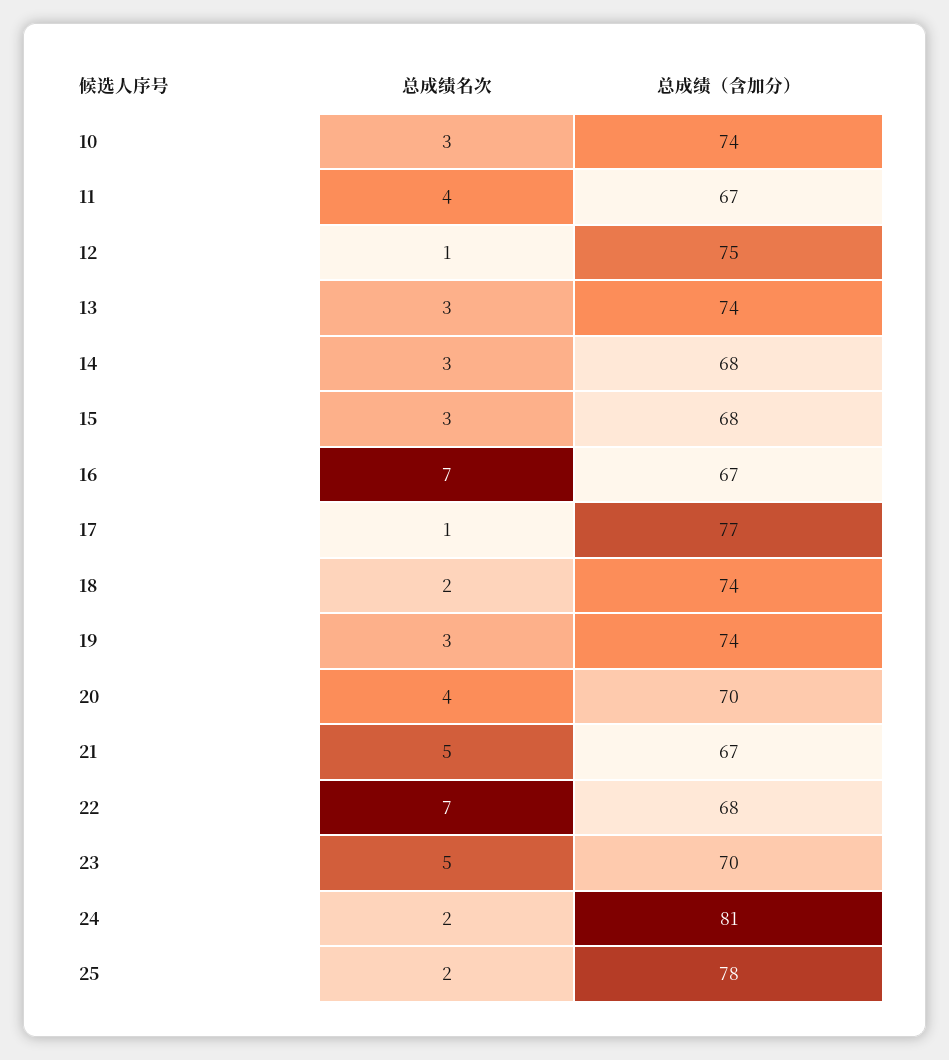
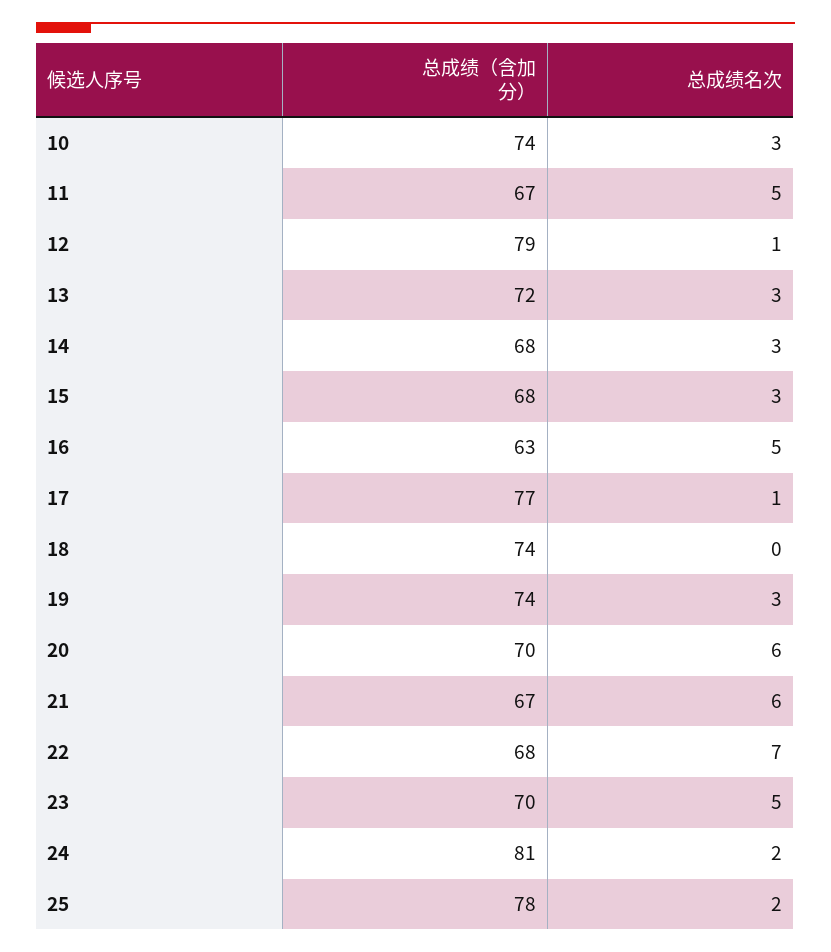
总成绩名次, 11: 4 -> 5
总成绩（含加分）, 12: 75 -> 79
总成绩（含加分）, 13: 74 -> 72
总成绩名次, 16: 7 -> 5
总成绩（含加分）, 16: 67 -> 63
总成绩名次, 18: 2 -> 0
总成绩名次, 20: 4 -> 6
总成绩名次, 21: 5 -> 6

